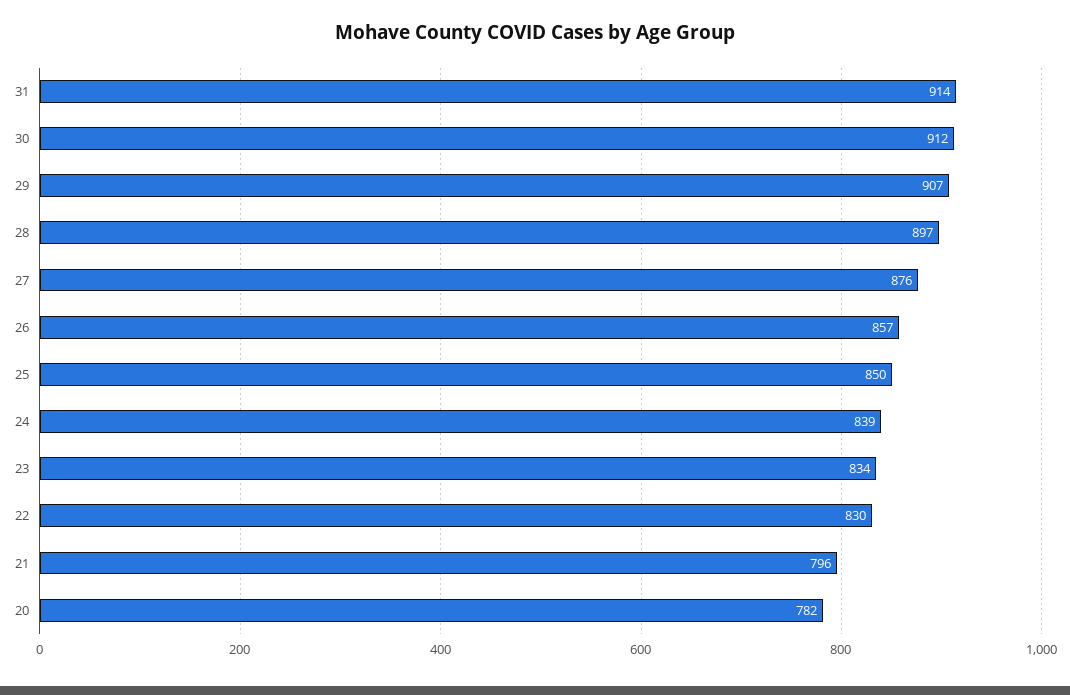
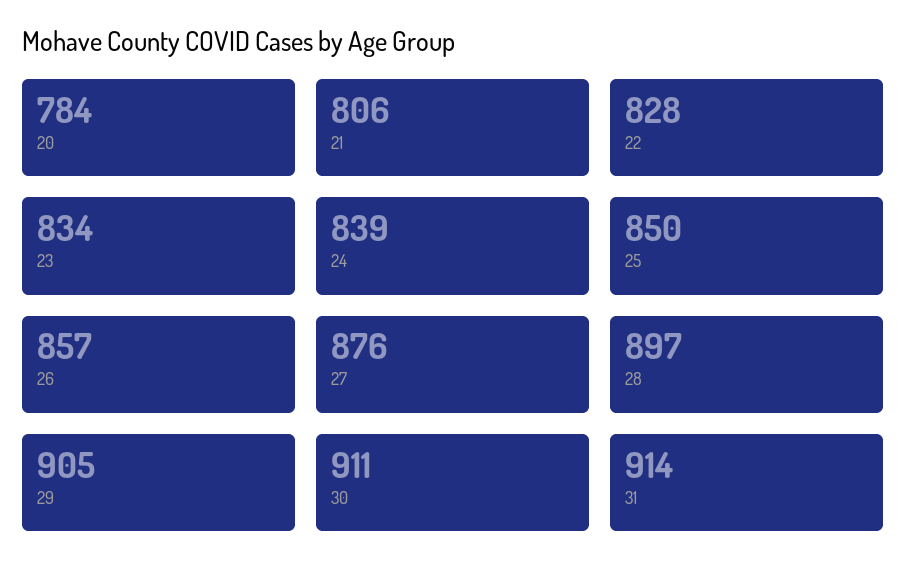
30: 912 -> 911
29: 907 -> 905
22: 830 -> 828
21: 796 -> 806
20: 782 -> 784

